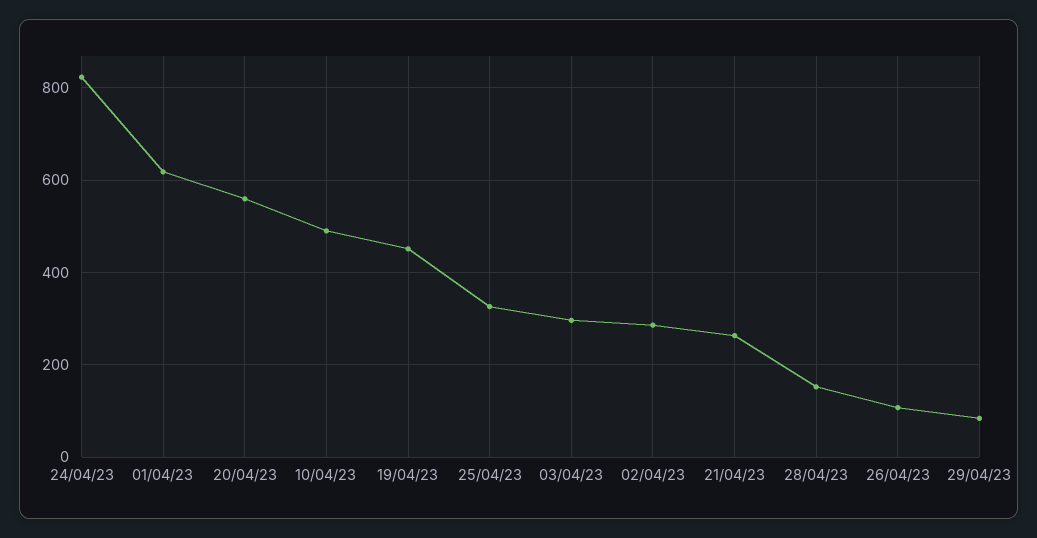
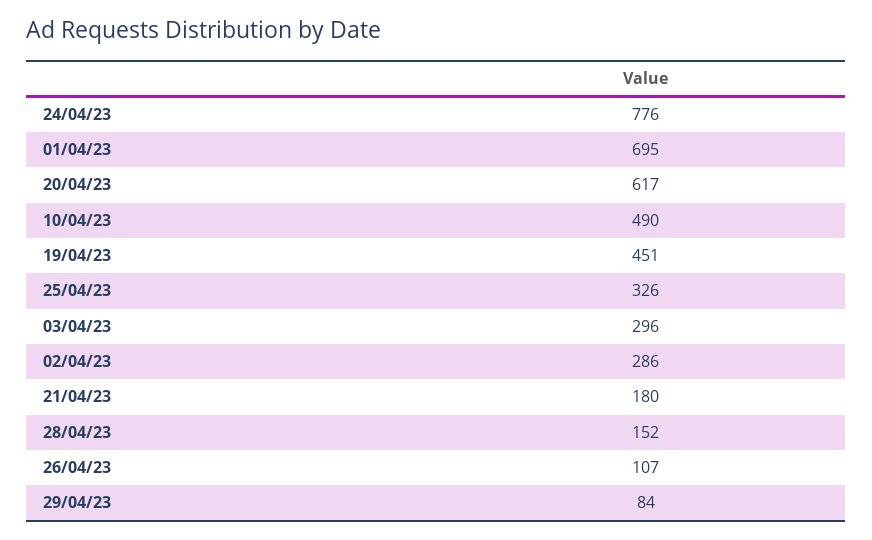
24/04/23: 820 -> 776
01/04/23: 620 -> 695
20/04/23: 560 -> 617
21/04/23: 260 -> 180

